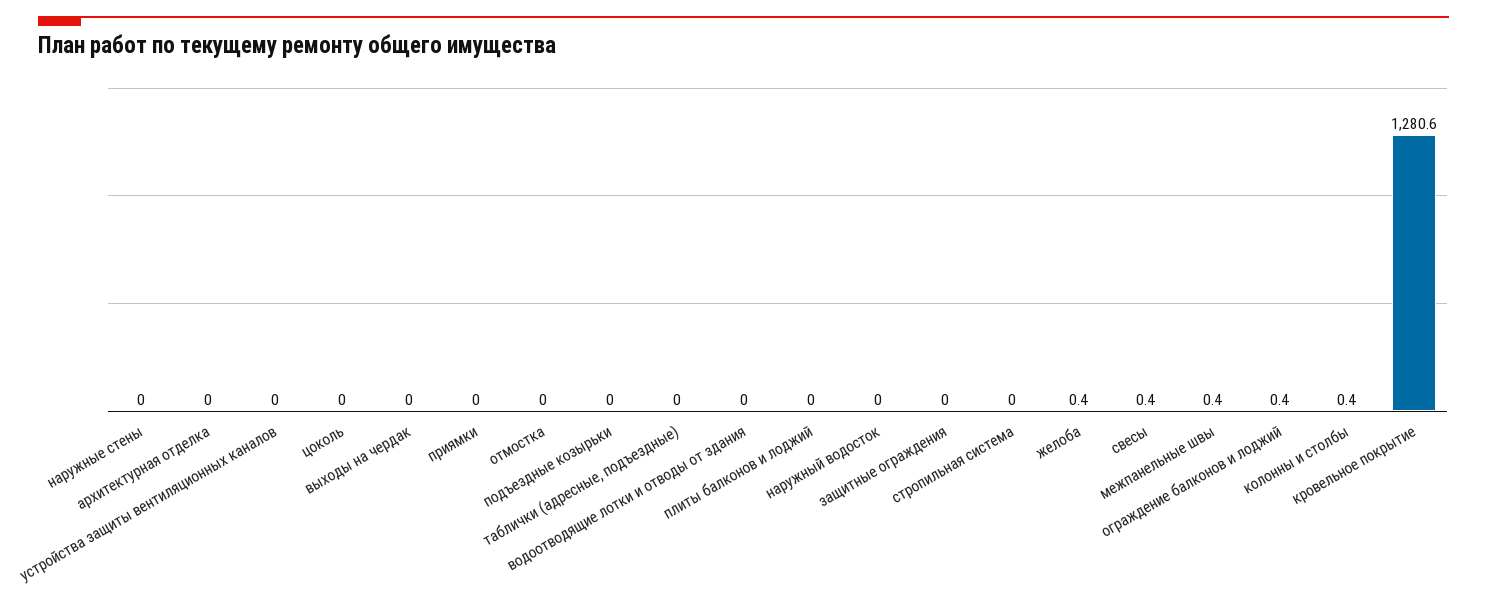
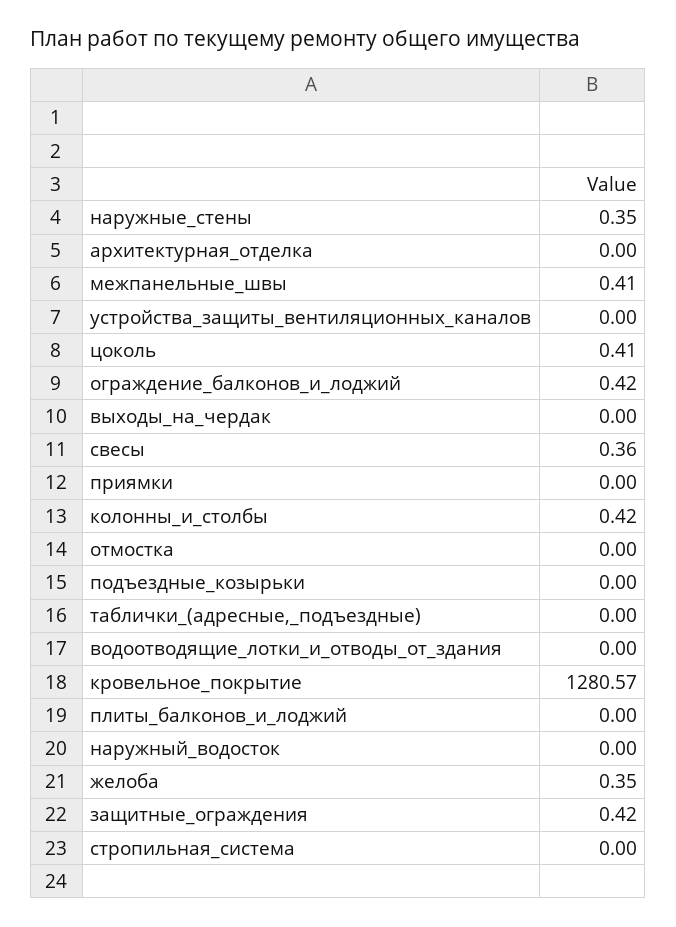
наружные стены: 0 -> 0.35
цоколь: 0 -> 0.41
защитные ограждения: 0 -> 0.42

